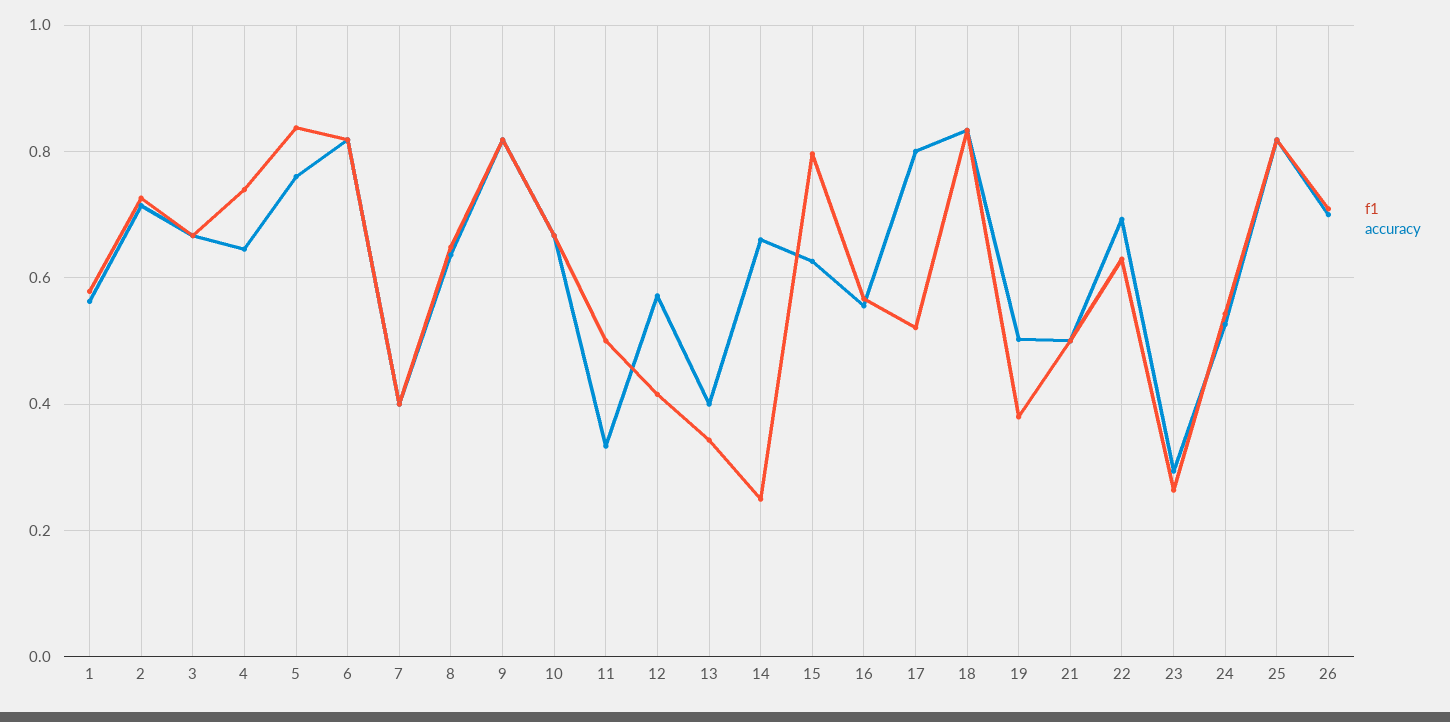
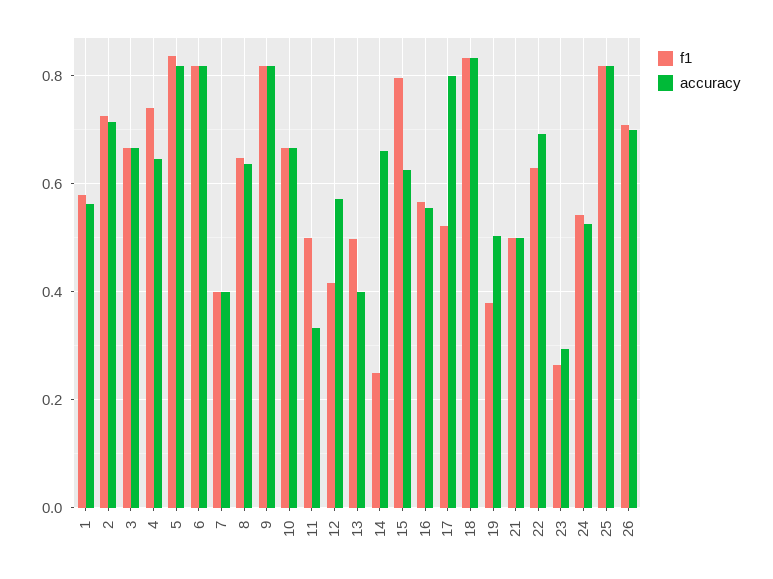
accuracy, 5: 0.76 -> 0.82
f1, 13: 0.34 -> 0.5

